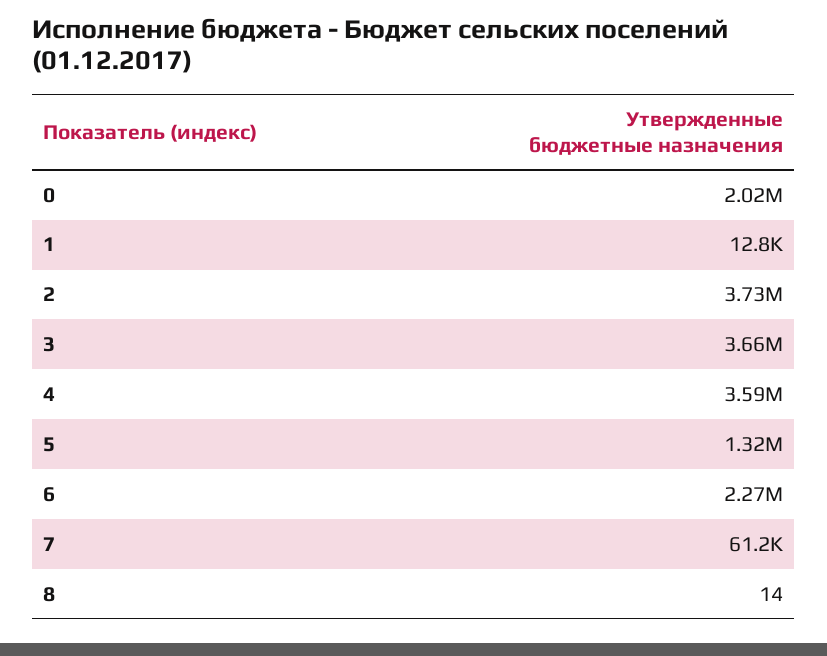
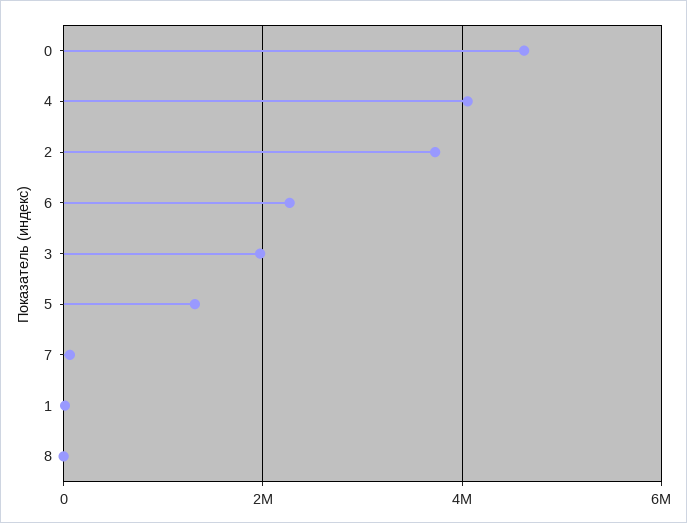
0: 2020000 -> 4600000
3: 3660000 -> 2000000
4: 3590000 -> 4000000

